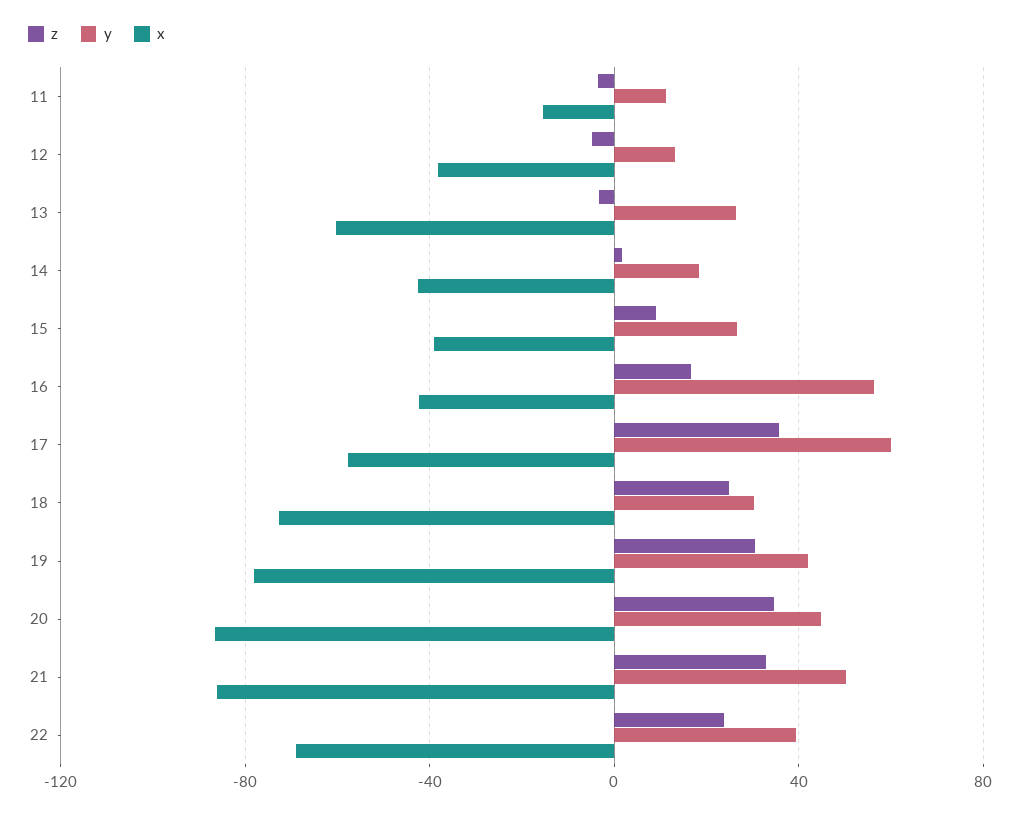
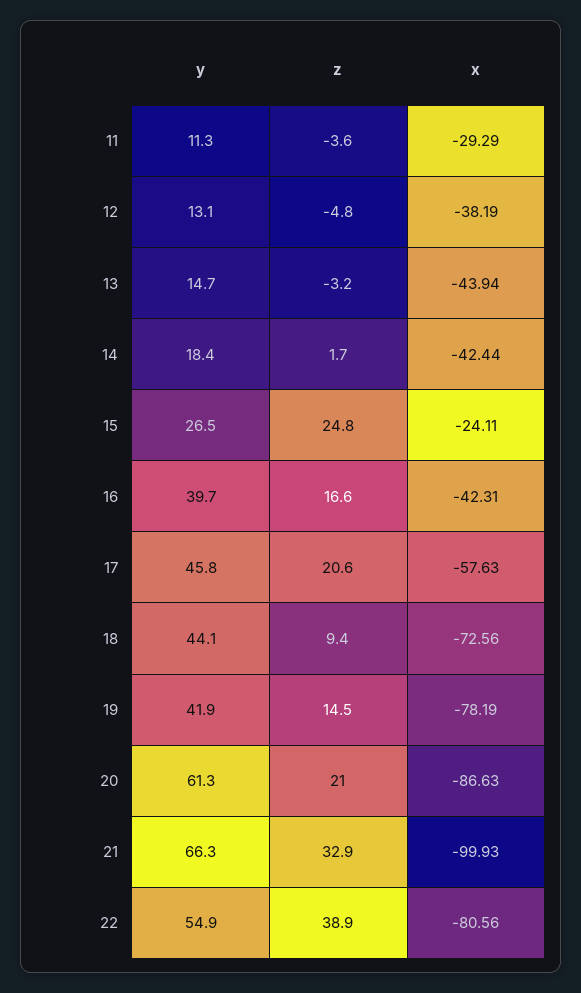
x, 11: -15 -> -29.29
y, 13: 25 -> 14.7
x, 13: -60 -> -43.94
z, 15: 10 -> 24.8
x, 15: -40 -> -24.11
y, 16: 55 -> 39.7
z, 17: 35 -> 20.6
y, 17: 60 -> 45.8
z, 18: 25 -> 9.4
y, 18: 30 -> 44.1
z, 19: 30 -> 14.5
z, 20: 35 -> 21
y, 20: 45 -> 61.3
y, 21: 50 -> 66.3
x, 21: -85 -> -99.93
z, 22: 25 -> 38.9
y, 22: 40 -> 54.9
x, 22: -70 -> -80.56

